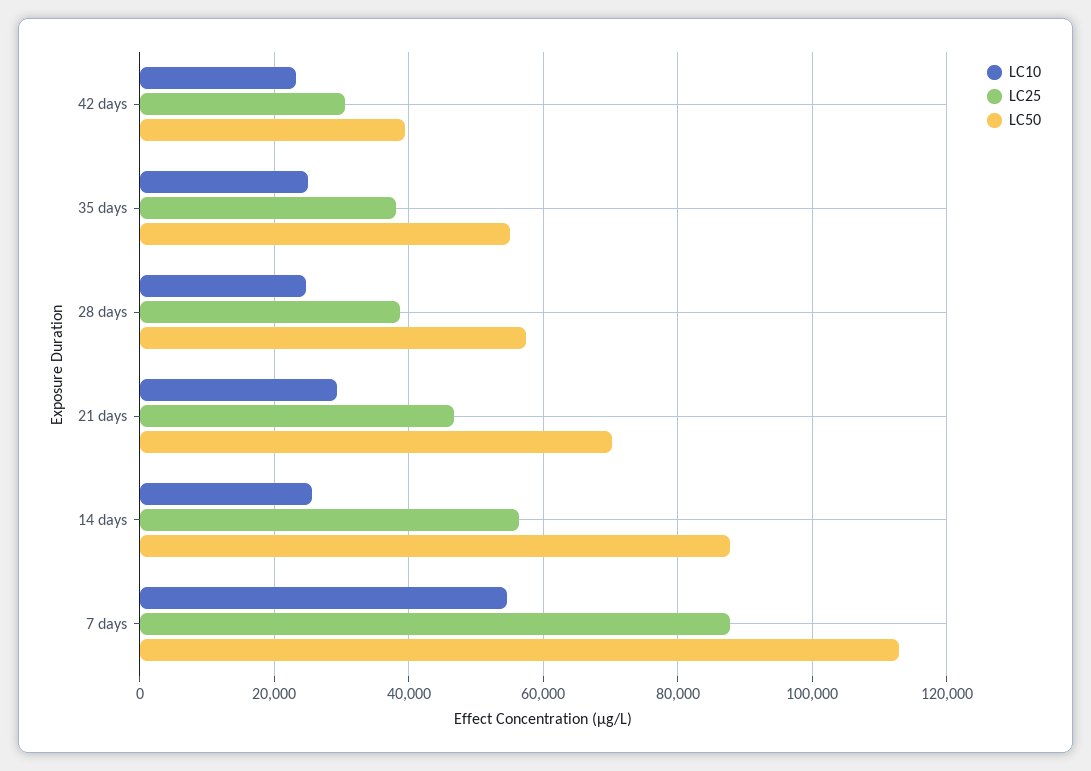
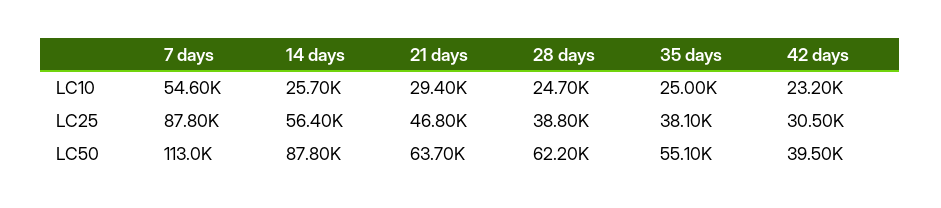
LC50, 28 days: 58000 -> 62200
LC50, 21 days: 70000 -> 63700

